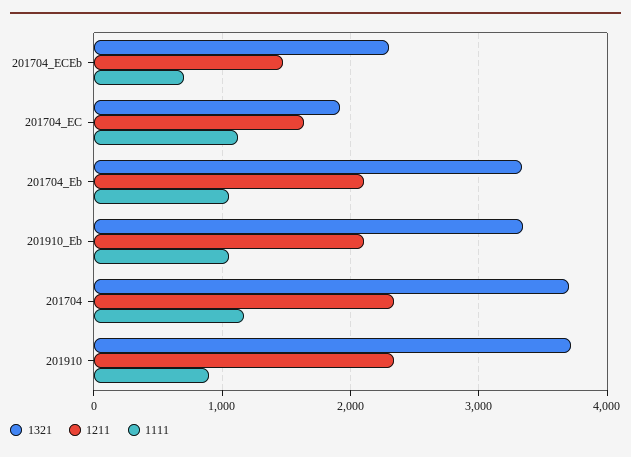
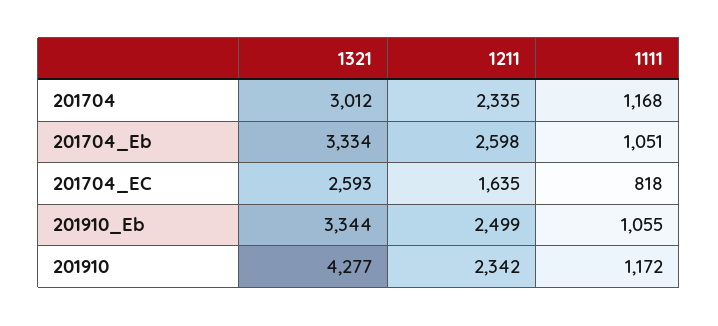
1321, 201704_ECEb: 2300 -> none
1211, 201704_ECEb: 1500 -> none
1111, 201704_ECEb: 700 -> none
1321, 201704_EC: 1900 -> 2593
1111, 201704_EC: 1100 -> 818
1211, 201704_Eb: 2100 -> 2598
1211, 201910_Eb: 2100 -> 2499
1321, 201704: 3700 -> 3012
1321, 201910: 3700 -> 4277
1111, 201910: 900 -> 1172

